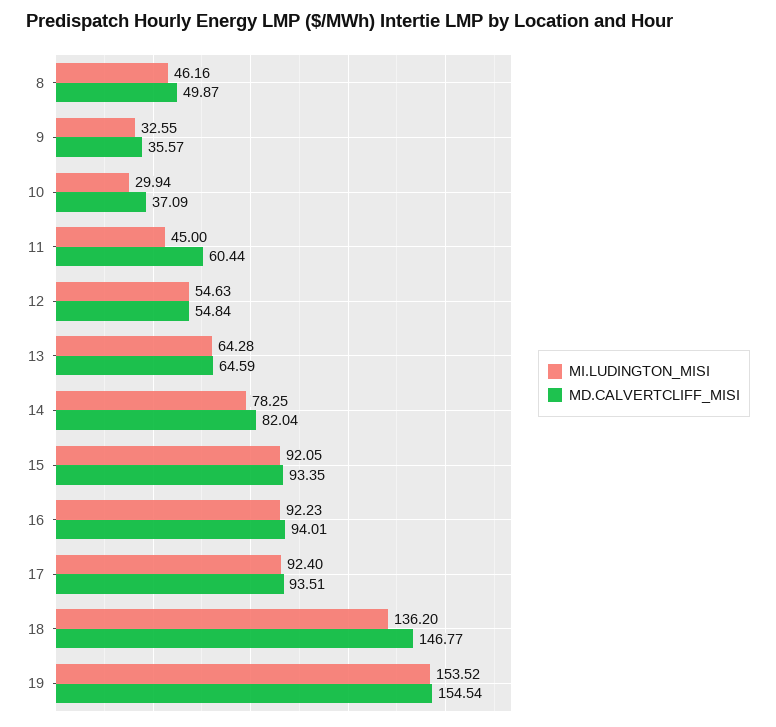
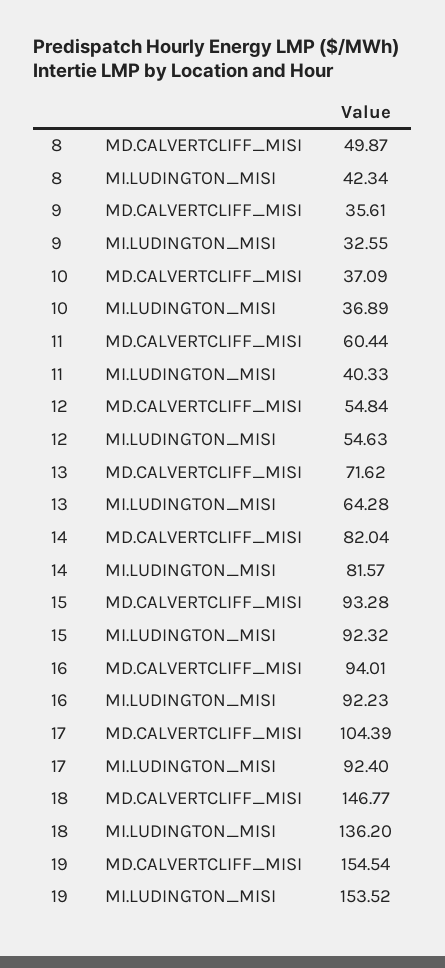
MI.LUDINGTON_MISI, 8: 46.16 -> 42.34
MD.CALVERTCLIFF_MISI, 9: 35.57 -> 35.61
MI.LUDINGTON_MISI, 10: 29.94 -> 36.89
MI.LUDINGTON_MISI, 11: 45 -> 40.33
MD.CALVERTCLIFF_MISI, 13: 64.59 -> 71.62
MI.LUDINGTON_MISI, 14: 78.25 -> 81.57
MI.LUDINGTON_MISI, 15: 92.05 -> 92.32
MD.CALVERTCLIFF_MISI, 15: 93.35 -> 93.28
MD.CALVERTCLIFF_MISI, 17: 93.51 -> 104.39

